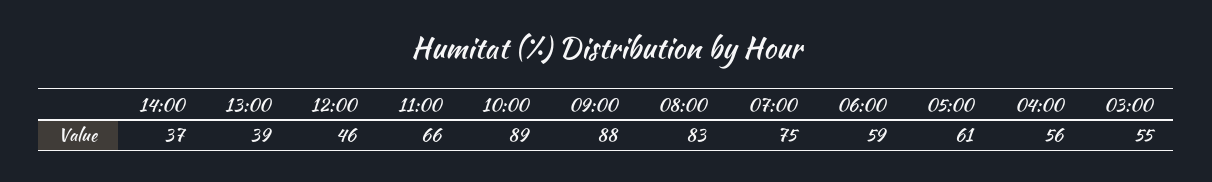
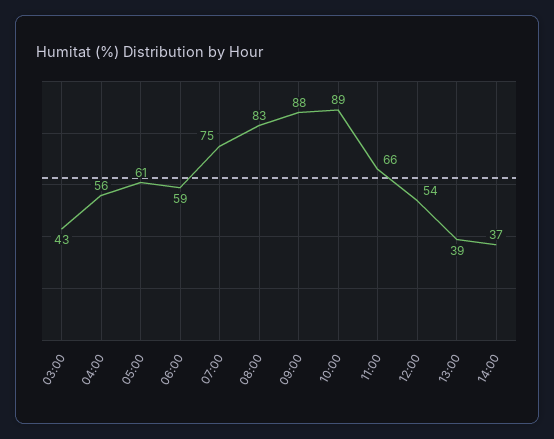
12:00: 46 -> 54
03:00: 55 -> 43

